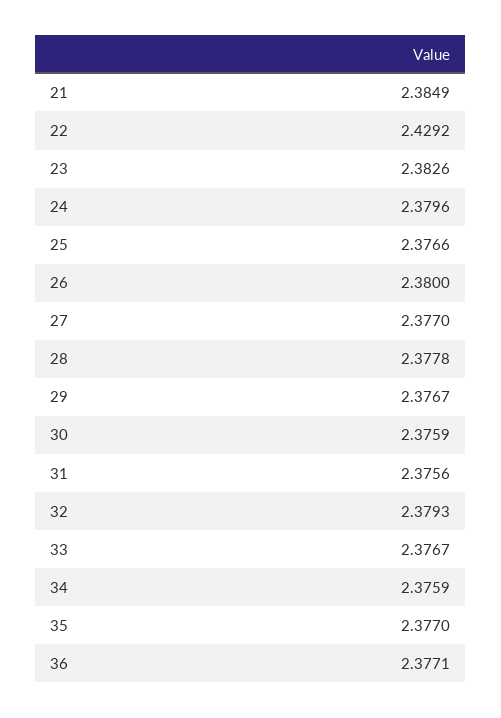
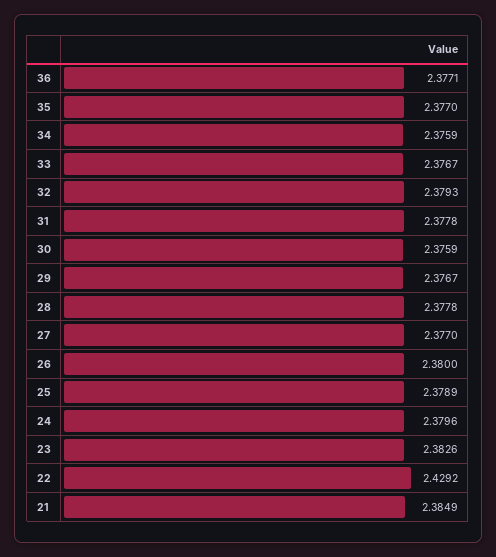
25: 2.3766 -> 2.3789
31: 2.3756 -> 2.3778

